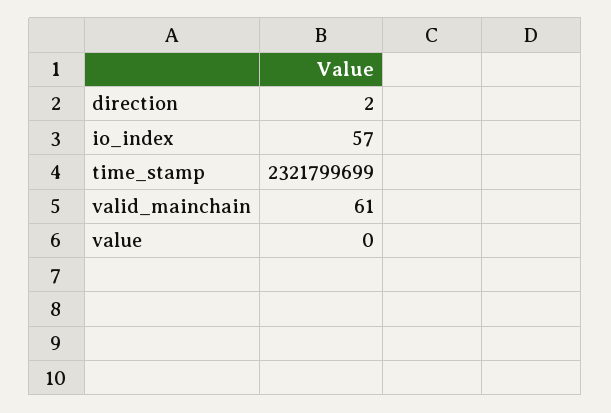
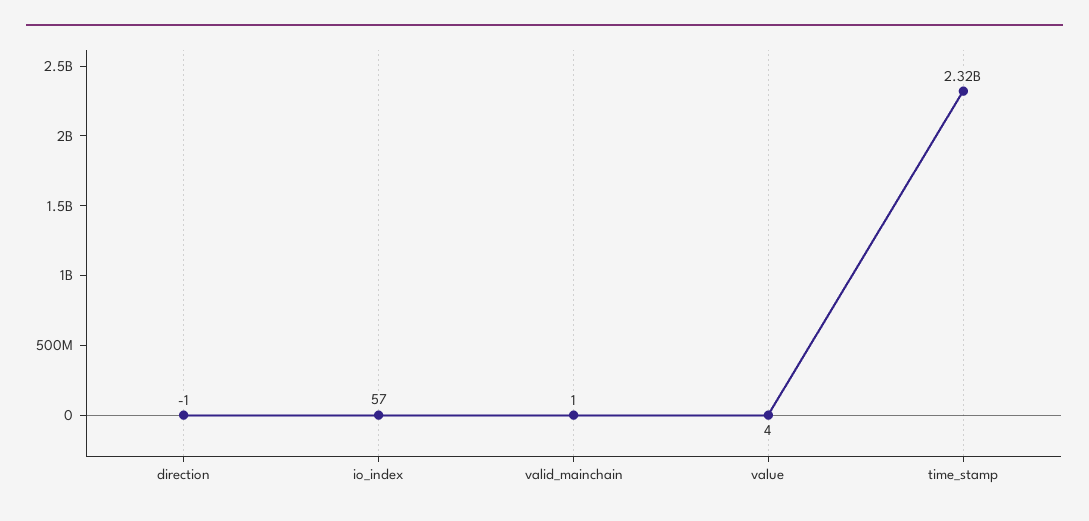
direction: 2 -> -1
valid_mainchain: 61 -> 1
value: 0 -> 4

